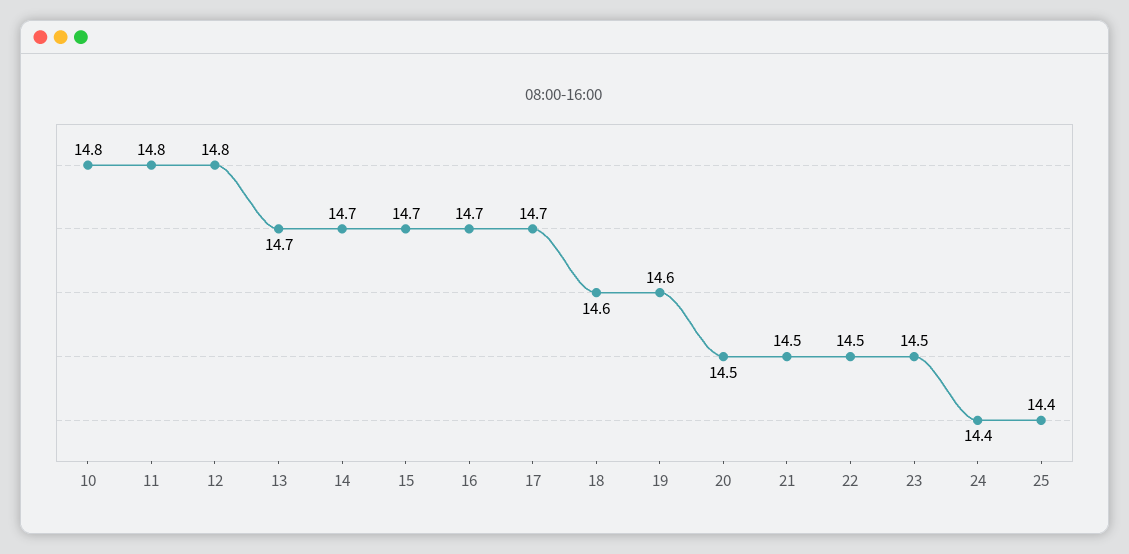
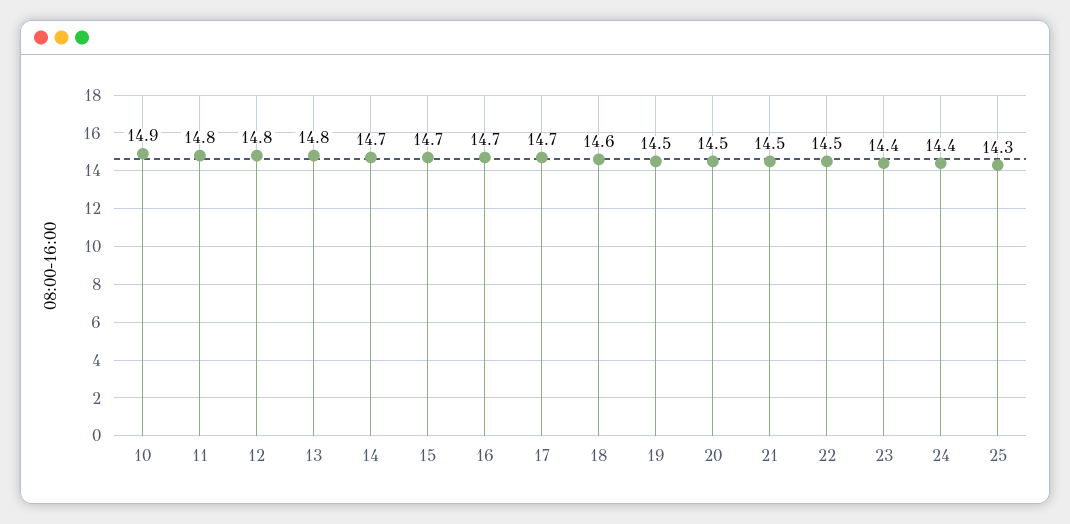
10: 14.8 -> 14.9
13: 14.7 -> 14.8
19: 14.6 -> 14.5
23: 14.5 -> 14.4
25: 14.4 -> 14.3

